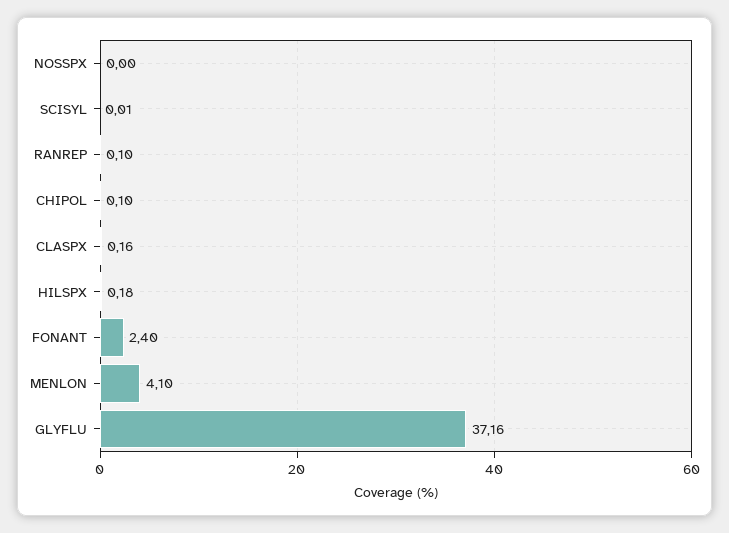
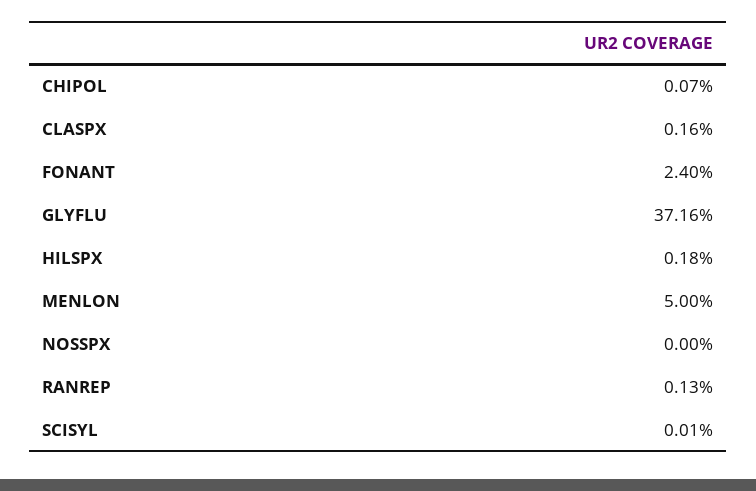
RANREP: 0.1 -> 0.13
CHIPOL: 0.1 -> 0.07
MENLON: 4.1 -> 5

